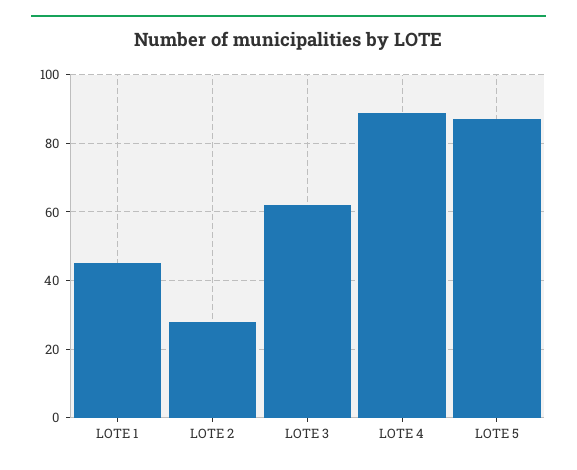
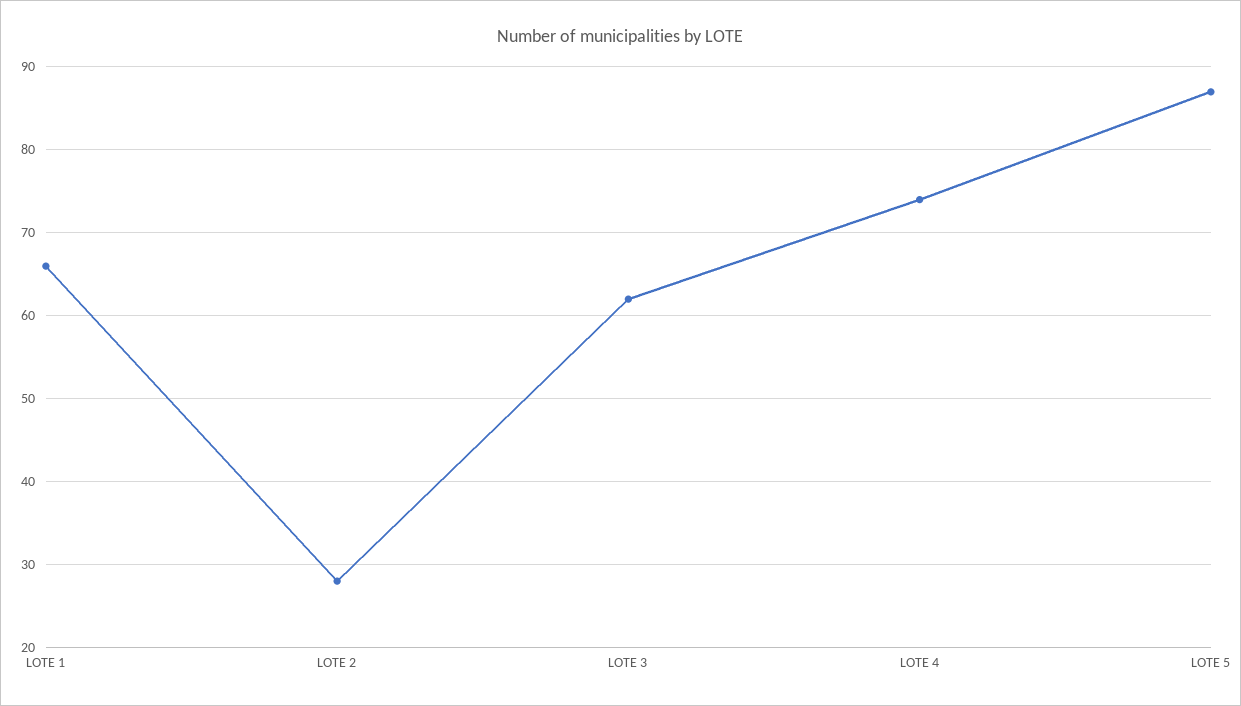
LOTE 1: 45 -> 66
LOTE 4: 90 -> 74

